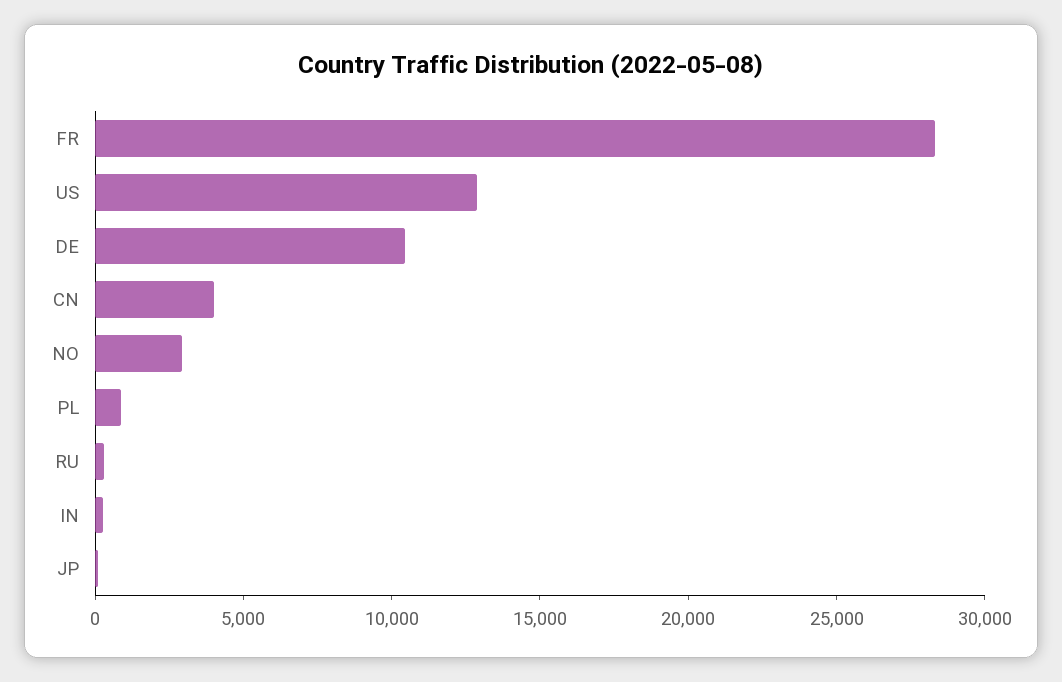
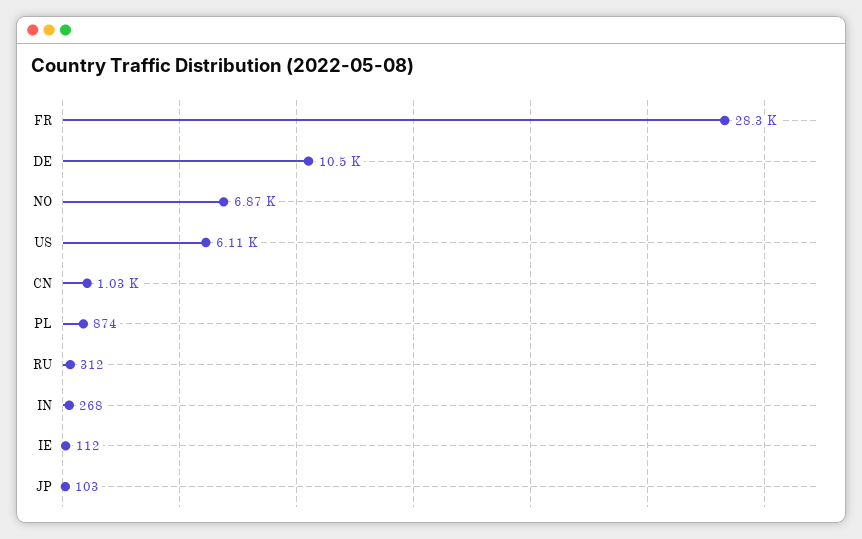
US: 13000 -> 6110
CN: 4000 -> 1030
NO: 3000 -> 6870
IE: none -> 112

